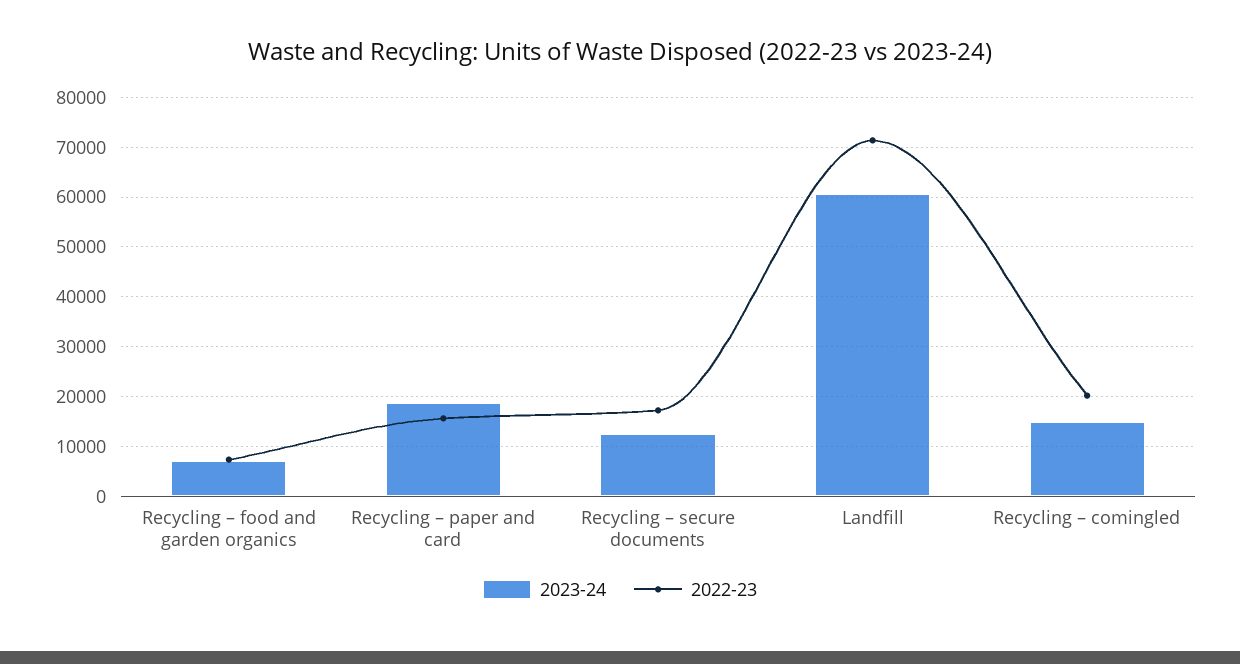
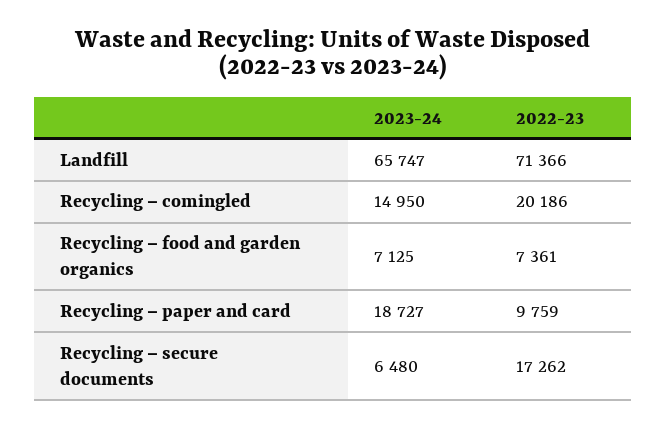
2022-23, Recycling – paper and card: 16000 -> 9759
2023-24, Recycling – secure documents: 12000 -> 6480
2023-24, Landfill: 60000 -> 65747

